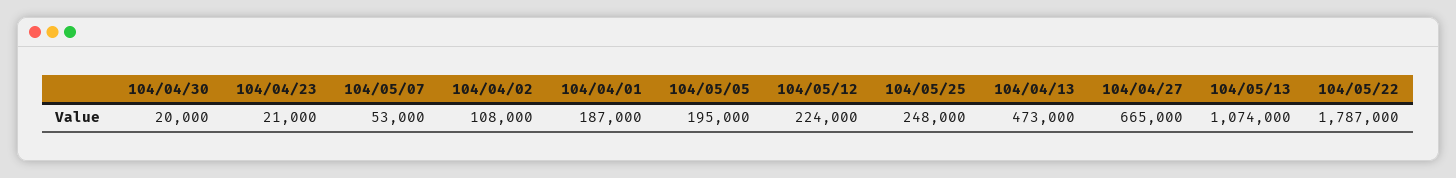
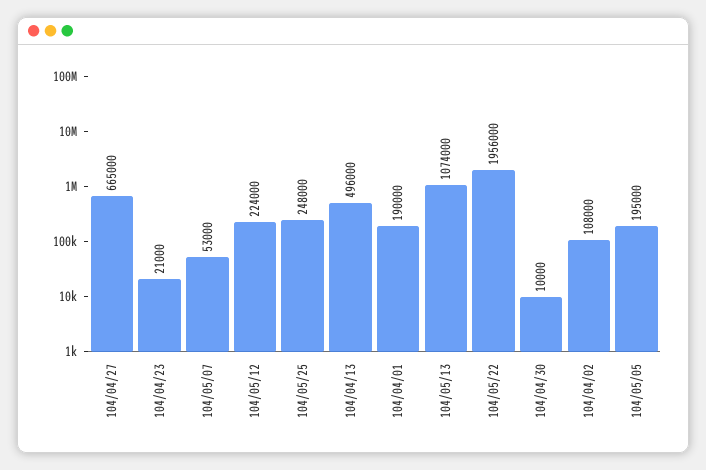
104/04/30: 20000 -> 10000
104/04/01: 187000 -> 190000
104/04/13: 473000 -> 496000
104/05/22: 1787000 -> 1956000

